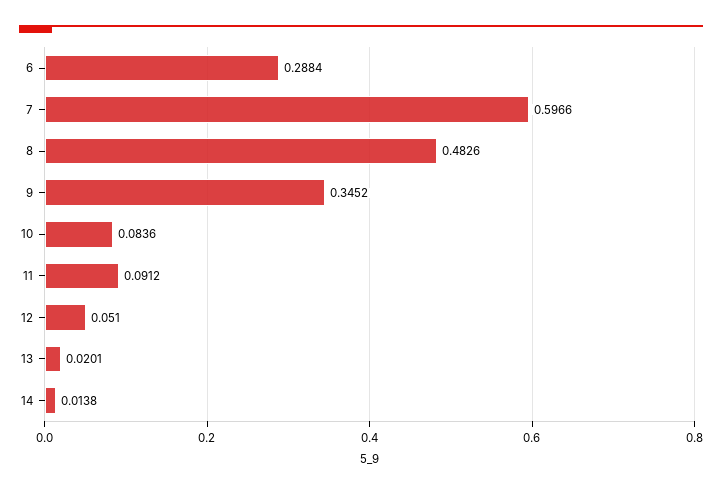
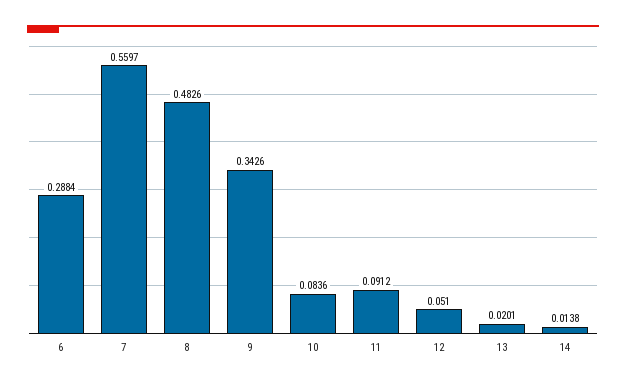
7: 0.5966 -> 0.5597
9: 0.3452 -> 0.3426

